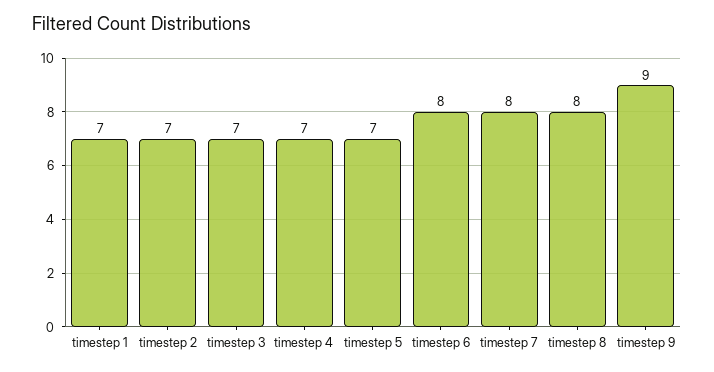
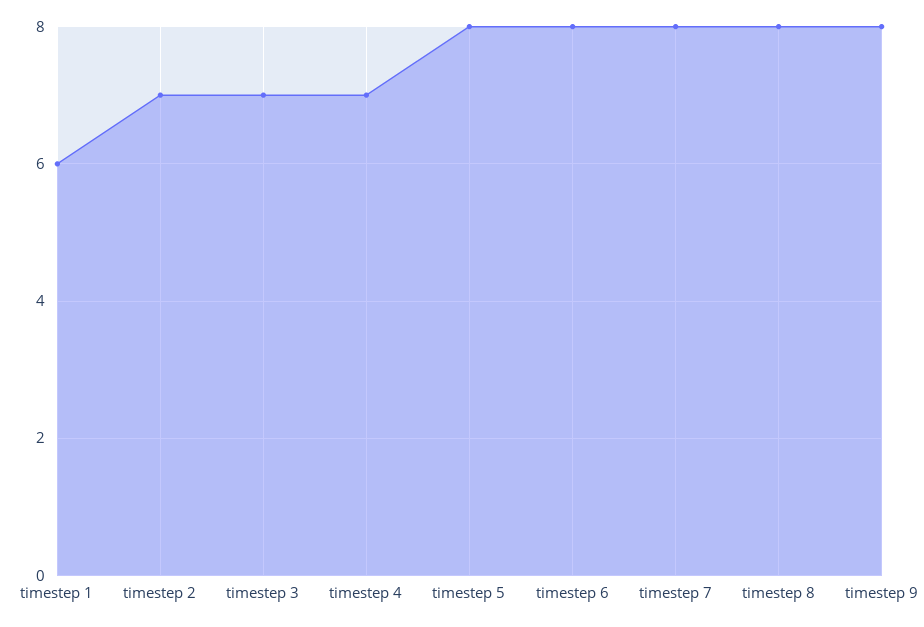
timestep 1: 7 -> 6
timestep 5: 7 -> 8
timestep 9: 9 -> 8

